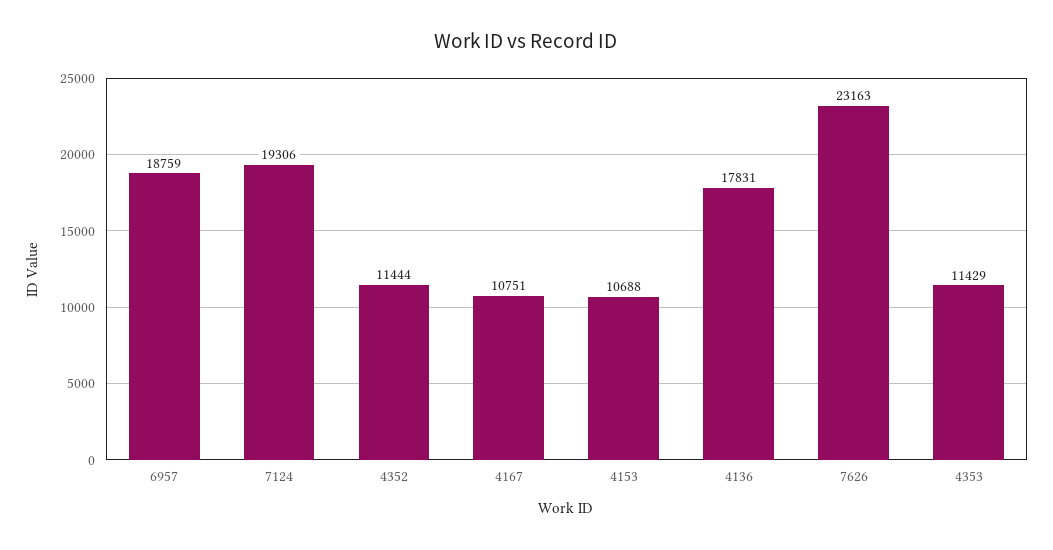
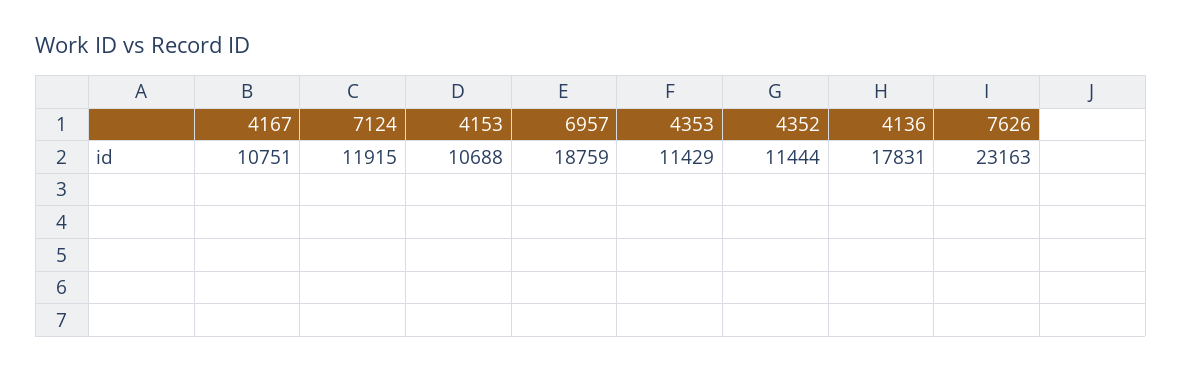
7124: 19306 -> 11915

